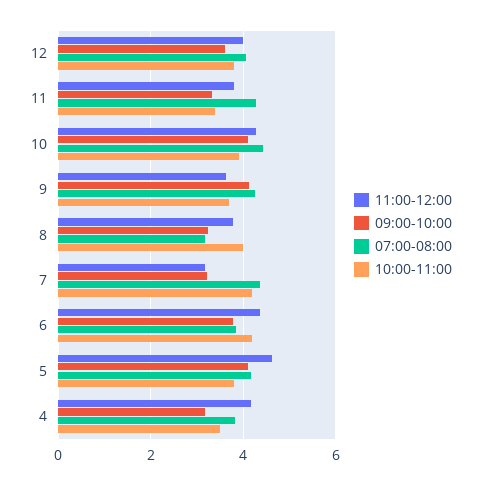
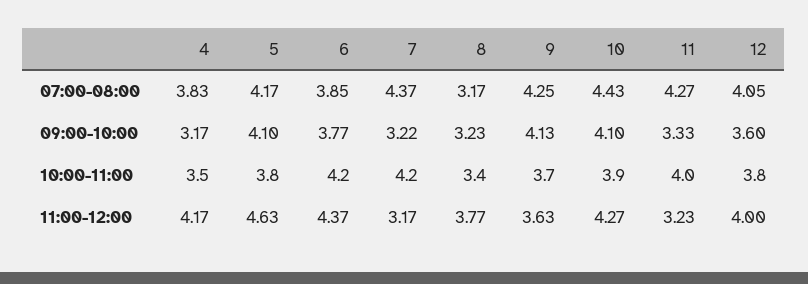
11:00-12:00, 11: 3.8 -> 3.23
10:00-11:00, 11: 3.4 -> 4
10:00-11:00, 8: 4 -> 3.4

